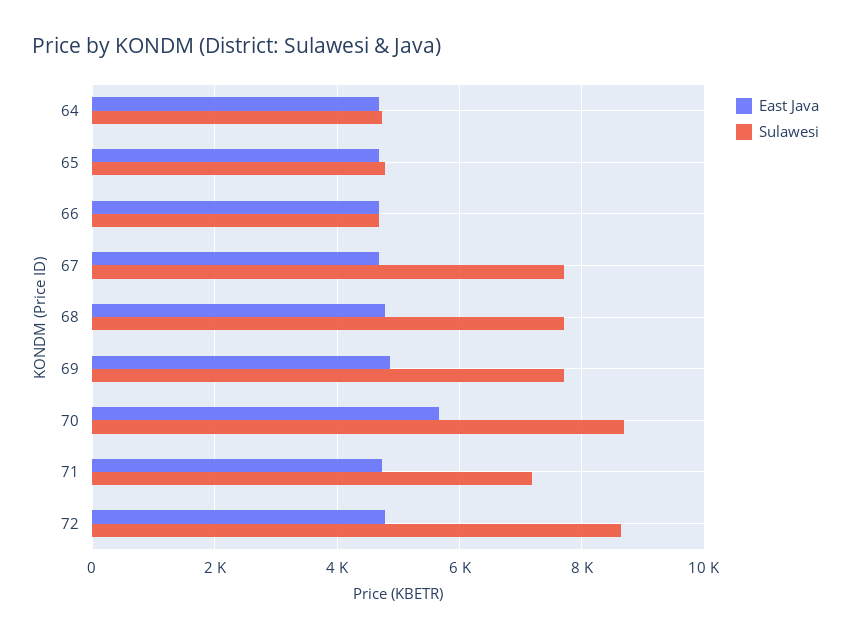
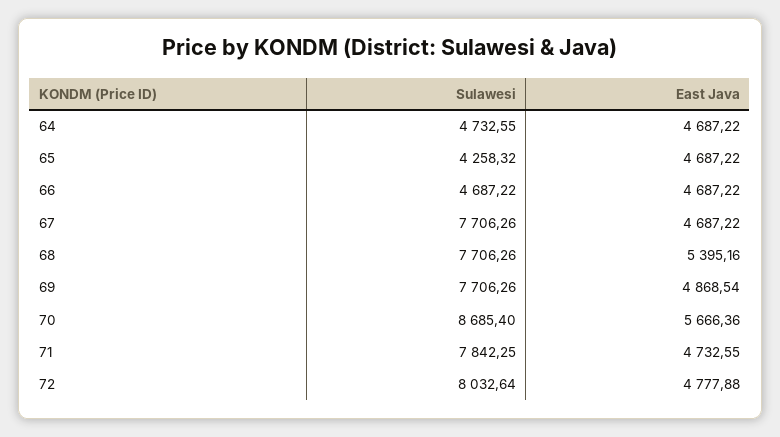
Sulawesi, 65: 4800 -> 4258.32
East Java, 68: 4800 -> 5395.16
Sulawesi, 71: 7200 -> 7842.25
Sulawesi, 72: 8600 -> 8032.64

